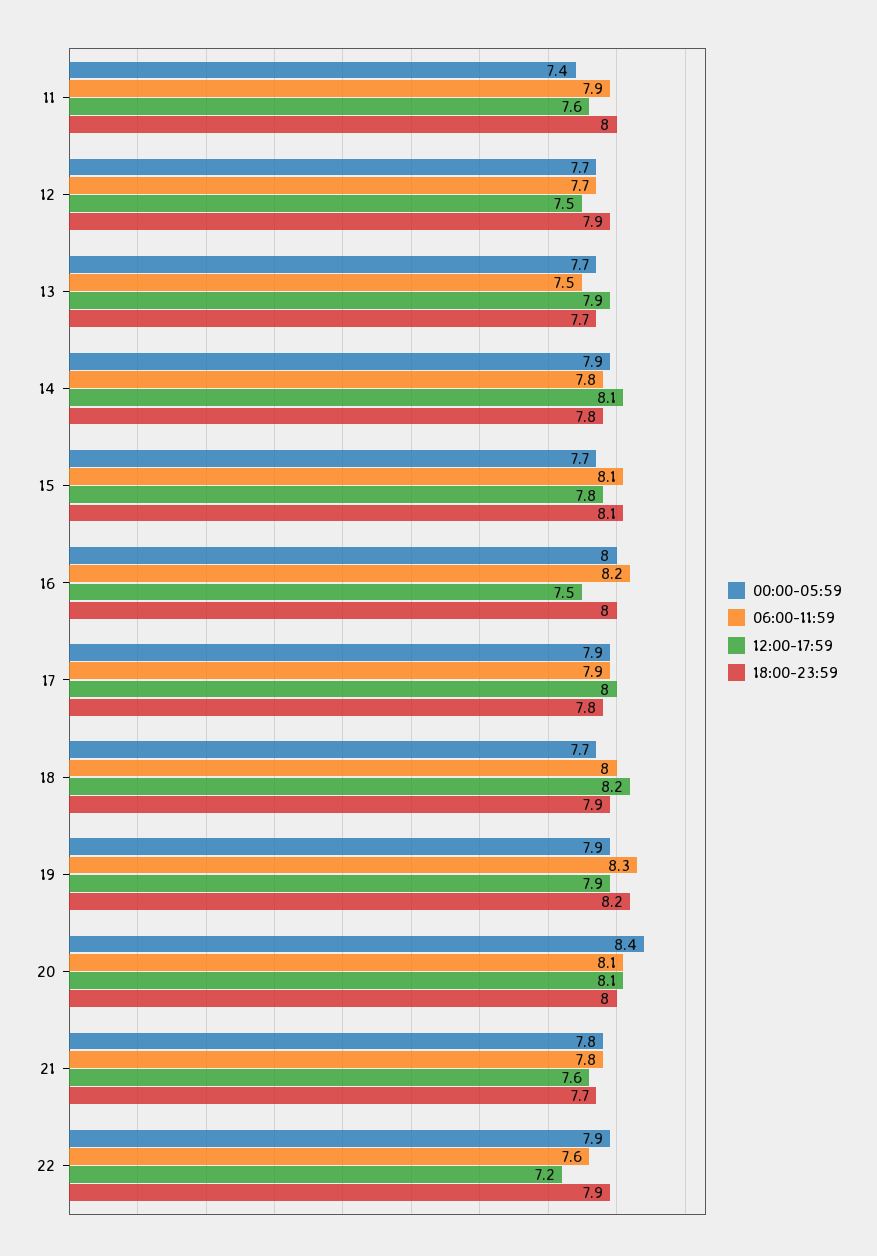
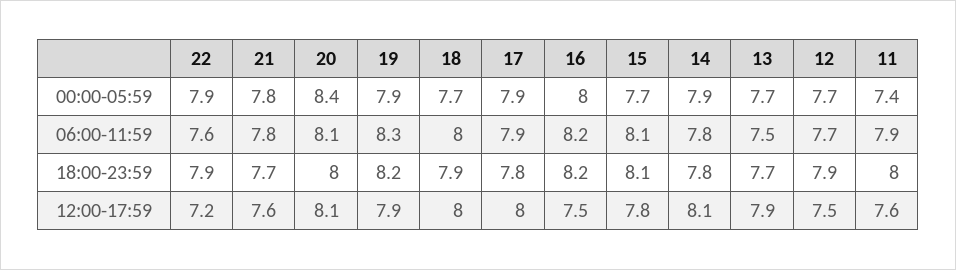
18:00-23:59, 16: 8 -> 8.2
12:00-17:59, 18: 8.2 -> 8

